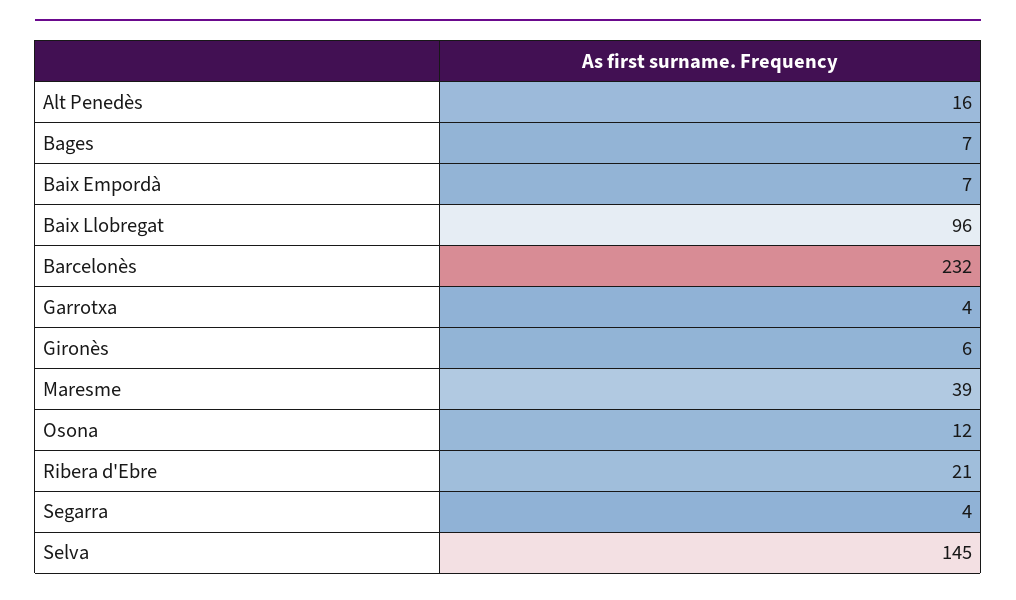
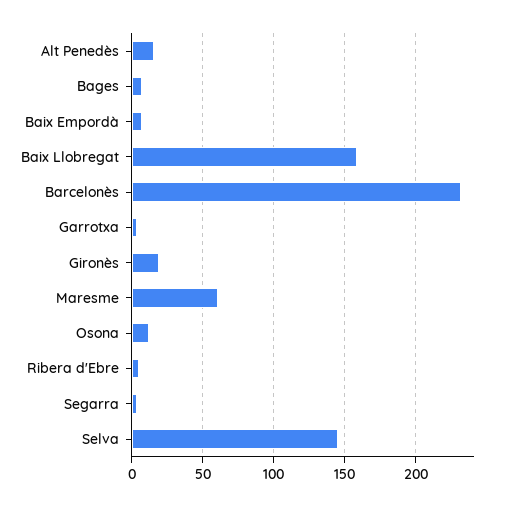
Baix Llobregat: 96 -> 160
Gironès: 6 -> 20
Maresme: 39 -> 60
Ribera d'Ebre: 21 -> 5

